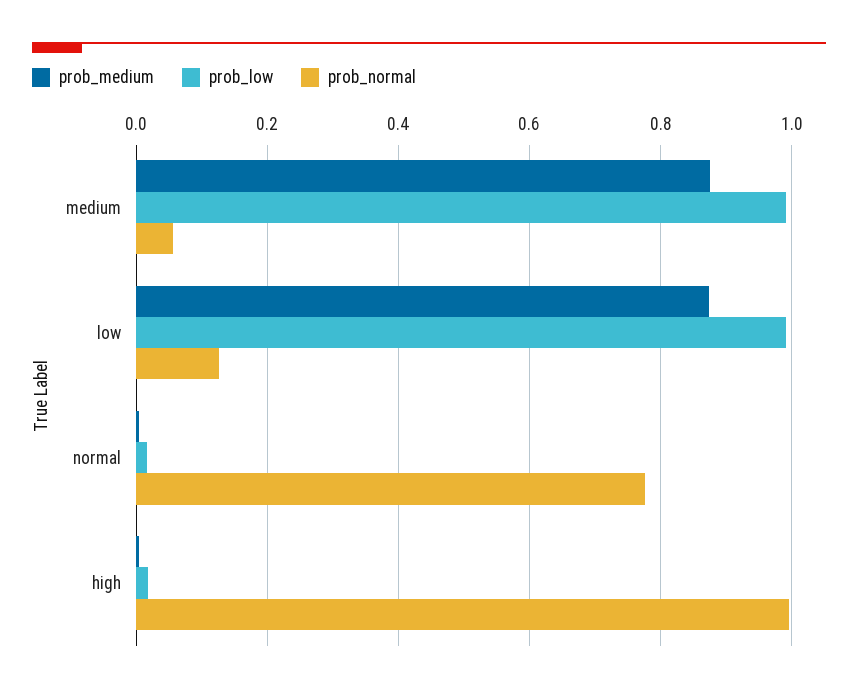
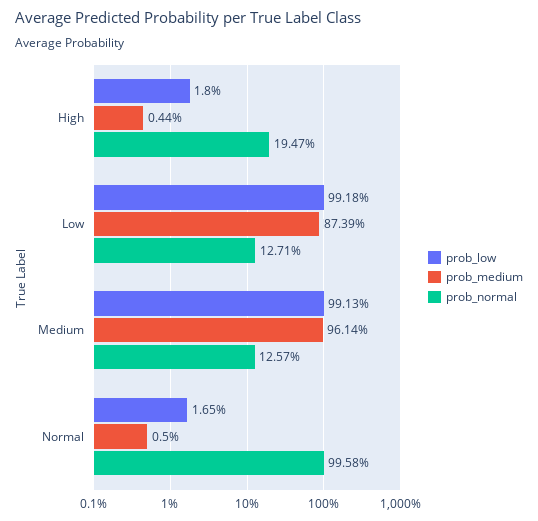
prob_medium, medium: 0.88 -> 0.9614
prob_normal, medium: 0.06 -> 0.1257
prob_normal, normal: 0.78 -> 0.9958
prob_normal, high: 1 -> 0.1947

